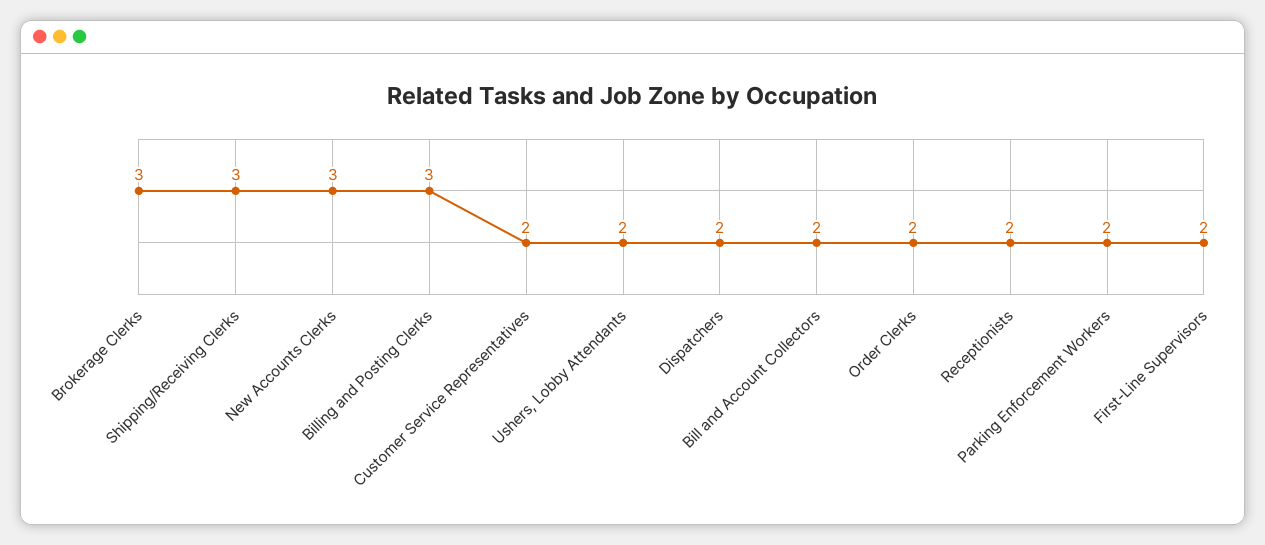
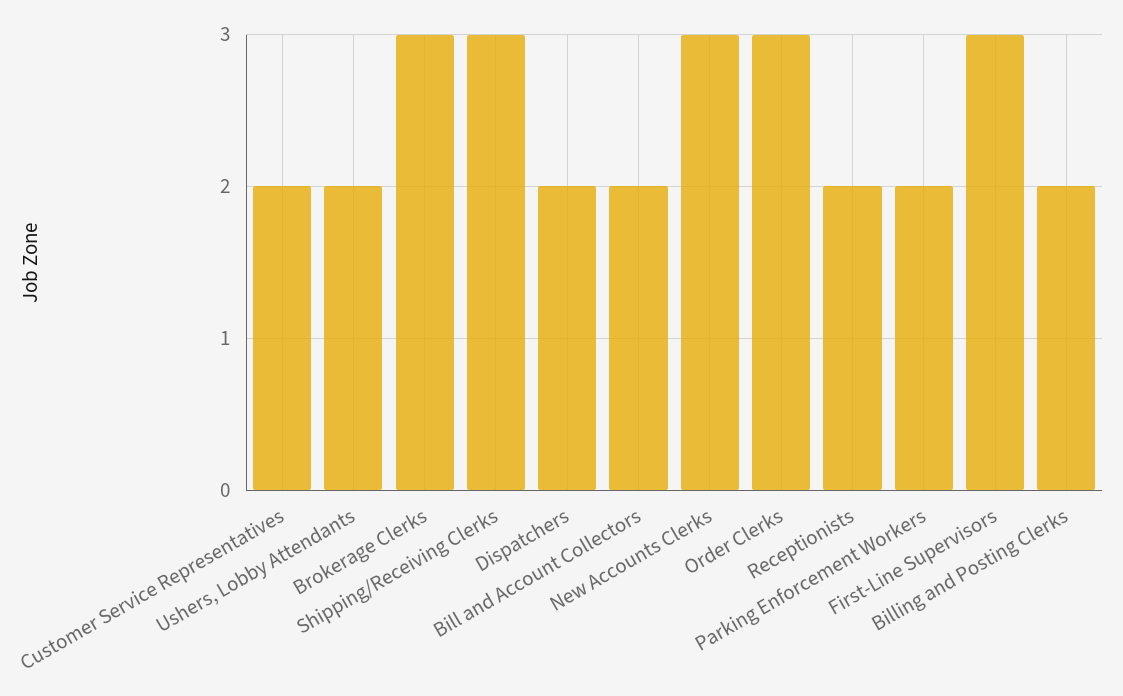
Billing and Posting Clerks: 3 -> 2
Order Clerks: 2 -> 3
First-Line Supervisors: 2 -> 3

